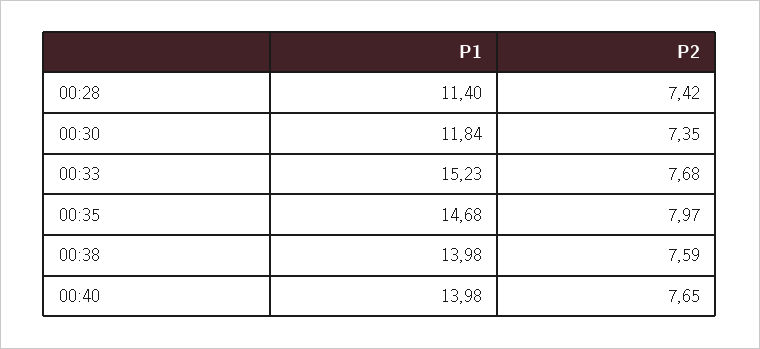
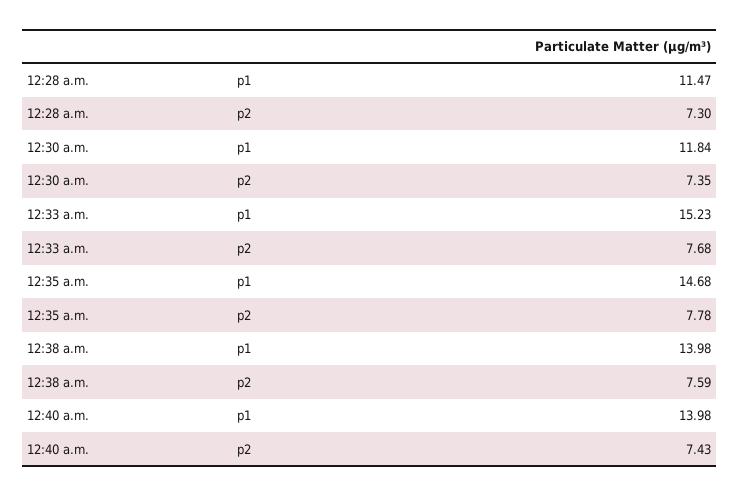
P1, 00:28: 11.4 -> 11.47
P2, 00:28: 7.42 -> 7.3
P2, 00:35: 7.97 -> 7.78
P2, 00:40: 7.65 -> 7.43

